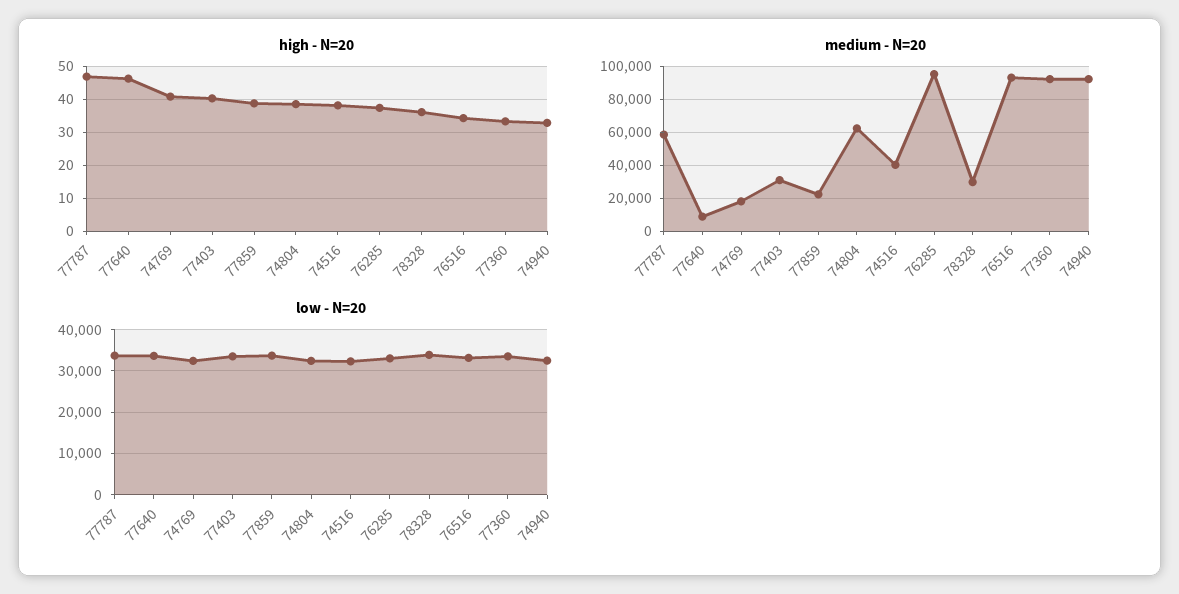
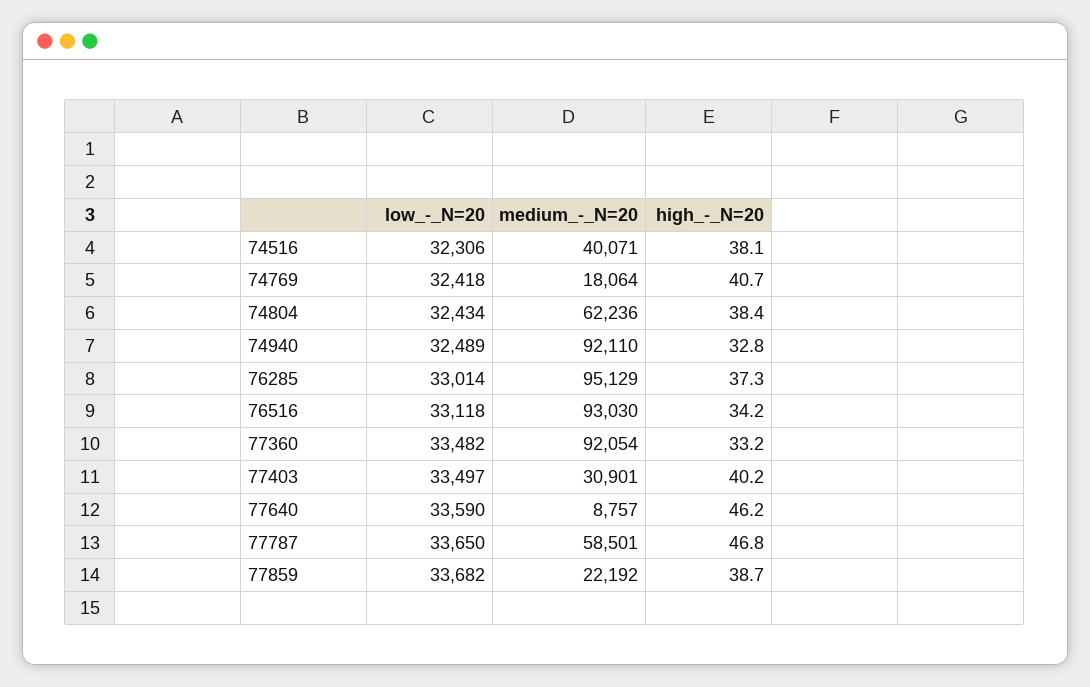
high - N=20, 78328: 36 -> none
medium - N=20, 78328: 30000 -> none
low - N=20, 78328: 34000 -> none

